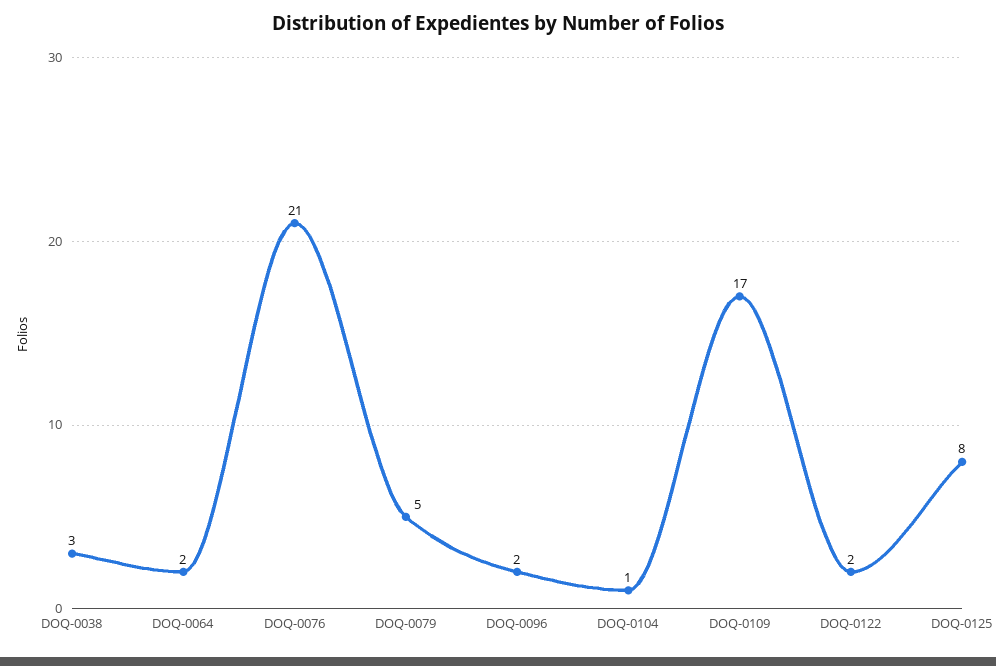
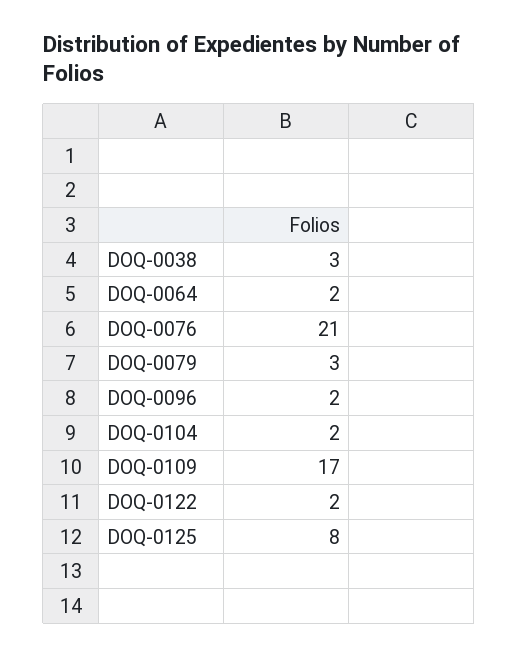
DOQ-0079: 5 -> 3
DOQ-0104: 1 -> 2

